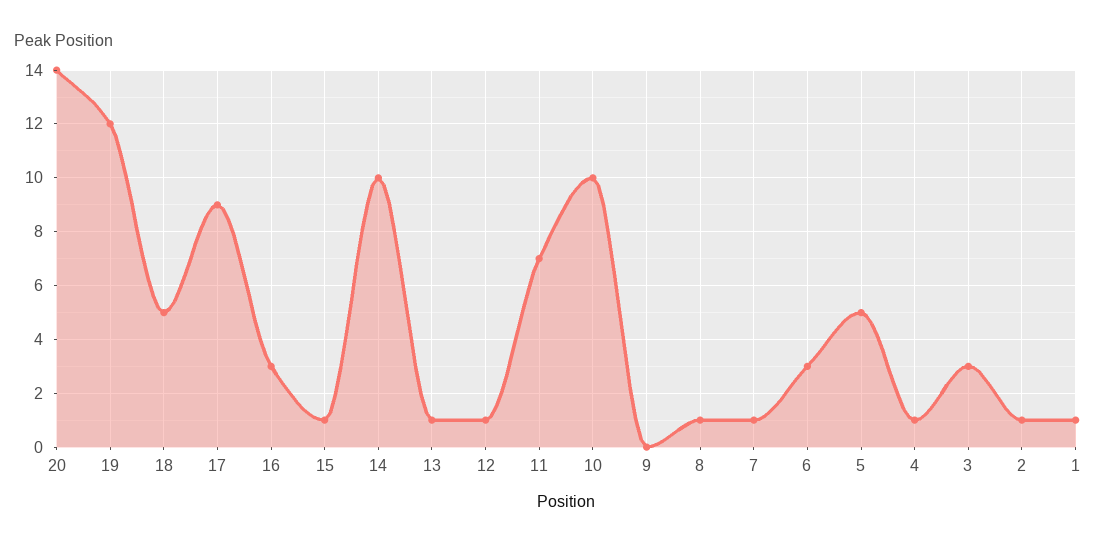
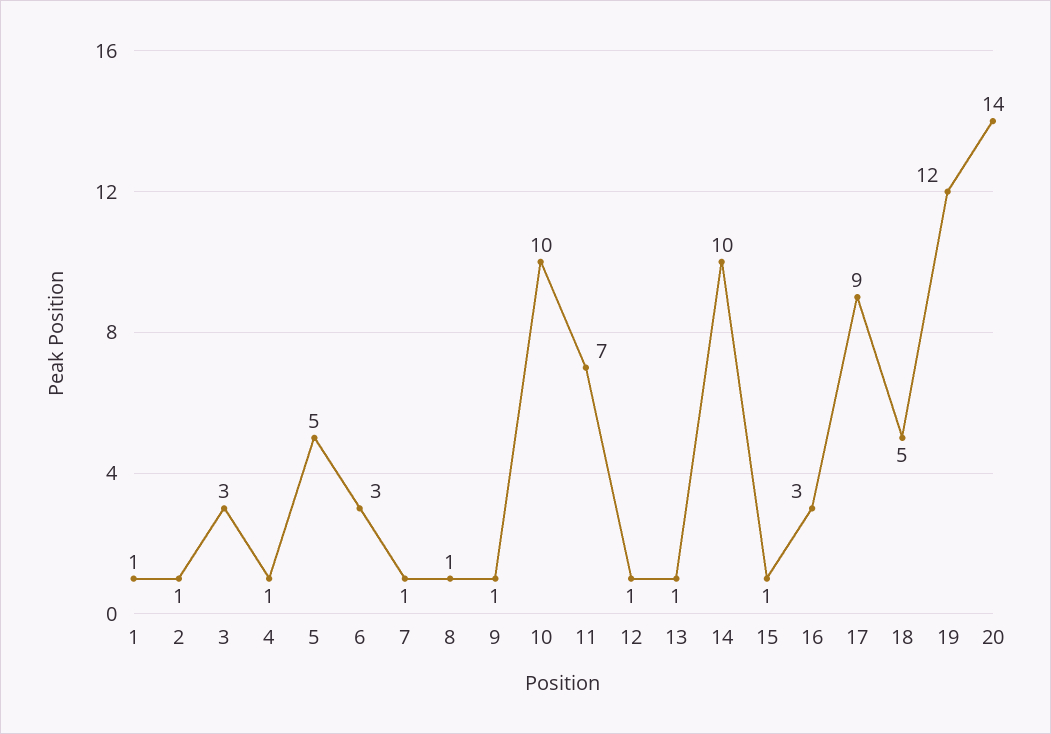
9: 0 -> 1

